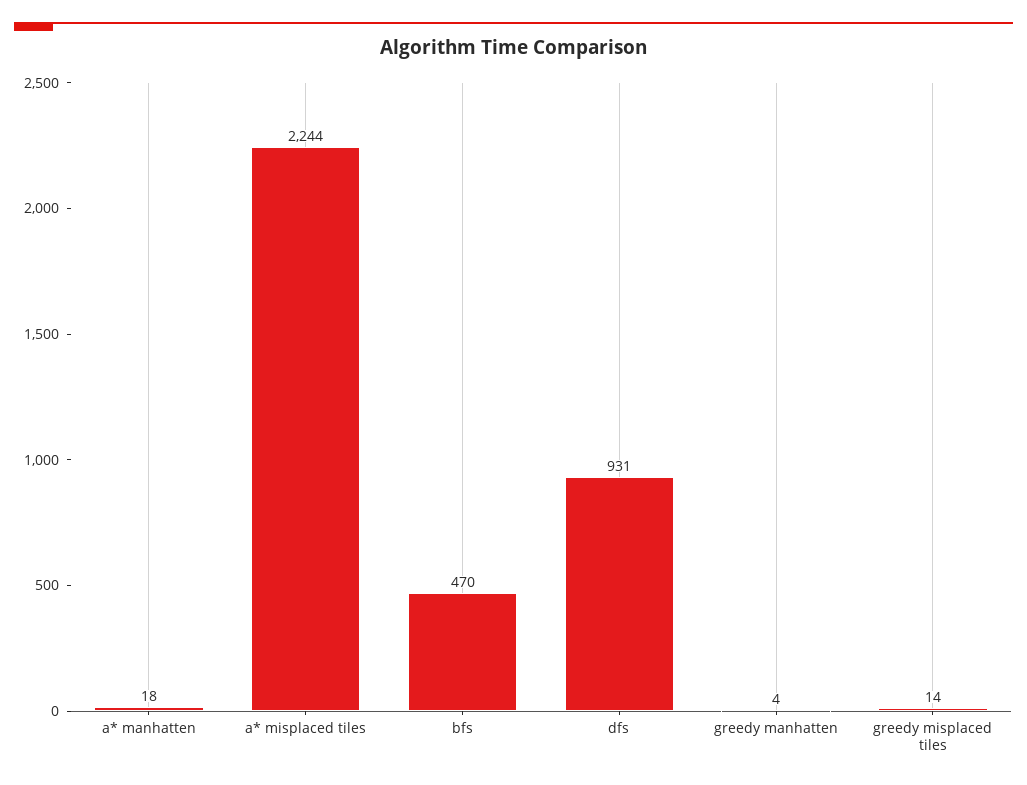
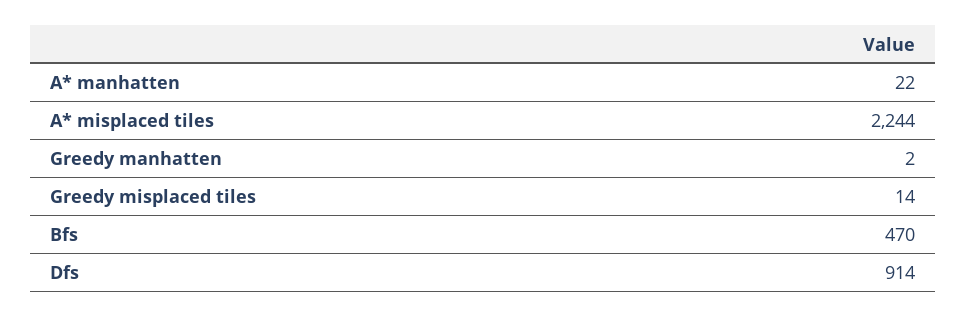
a* manhatten: 18 -> 22
dfs: 931 -> 914
greedy manhatten: 4 -> 2

